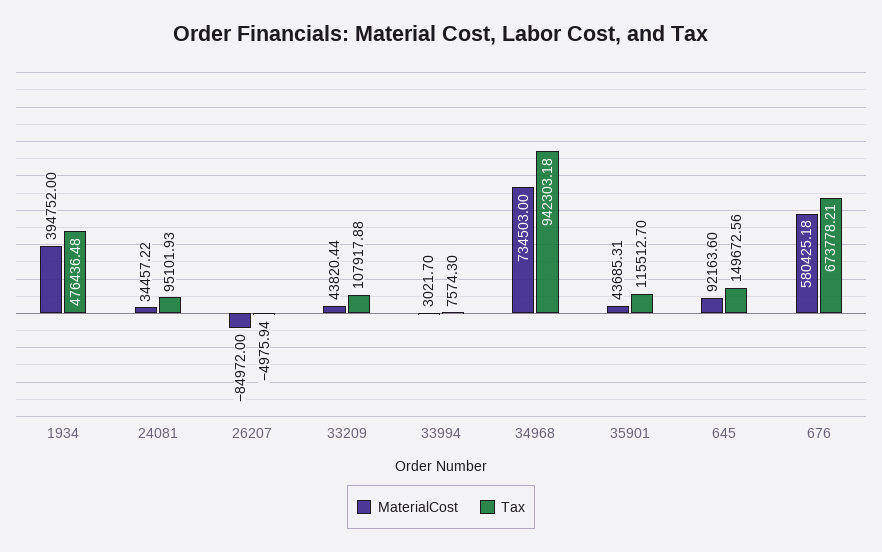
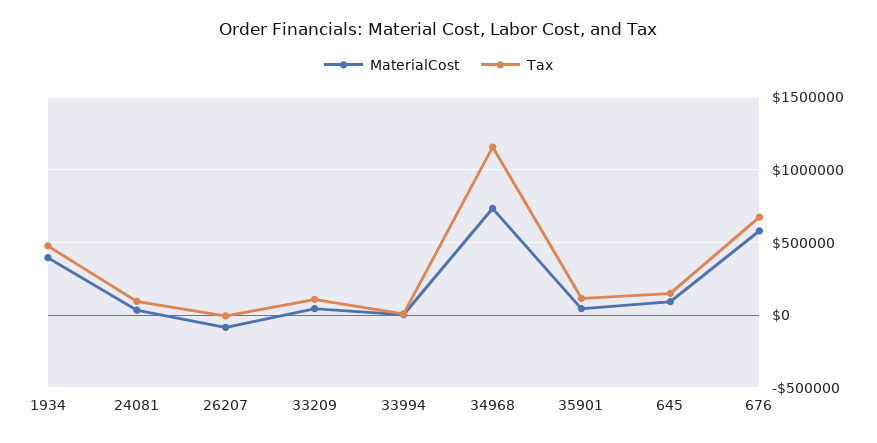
Tax, 34968: 942303.18 -> 1150000

